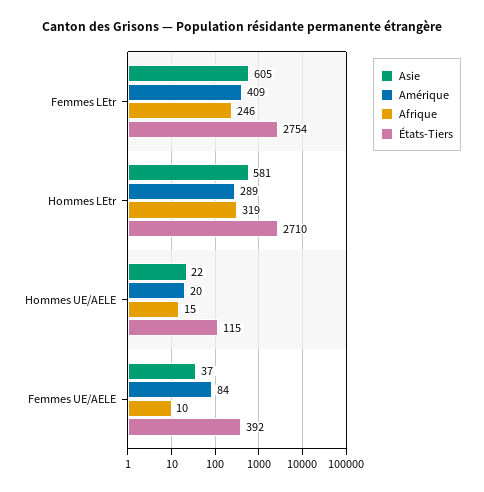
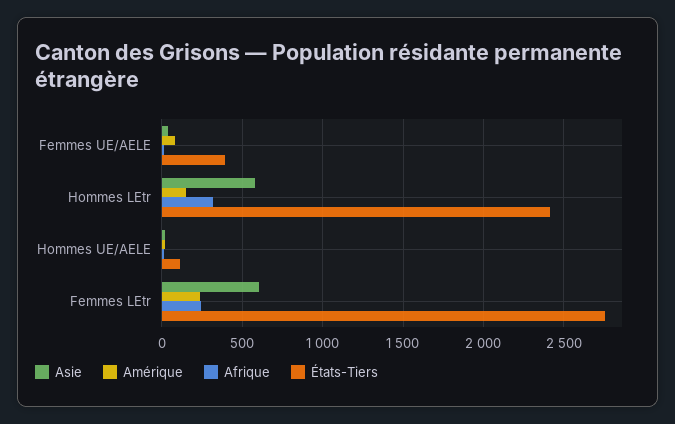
Amérique, Femmes LEtr: 409 -> 250
Amérique, Hommes LEtr: 289 -> 150
États-Tiers, Hommes LEtr: 2710 -> 2400

